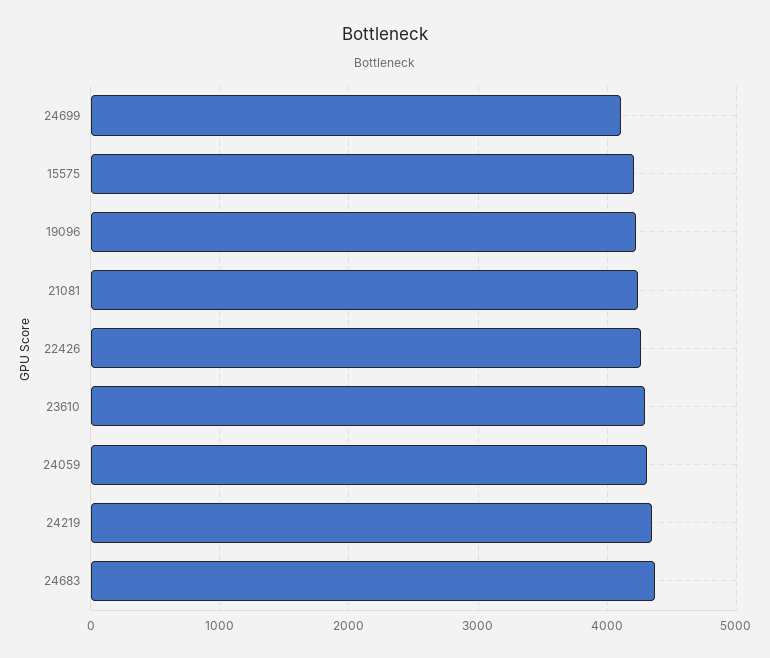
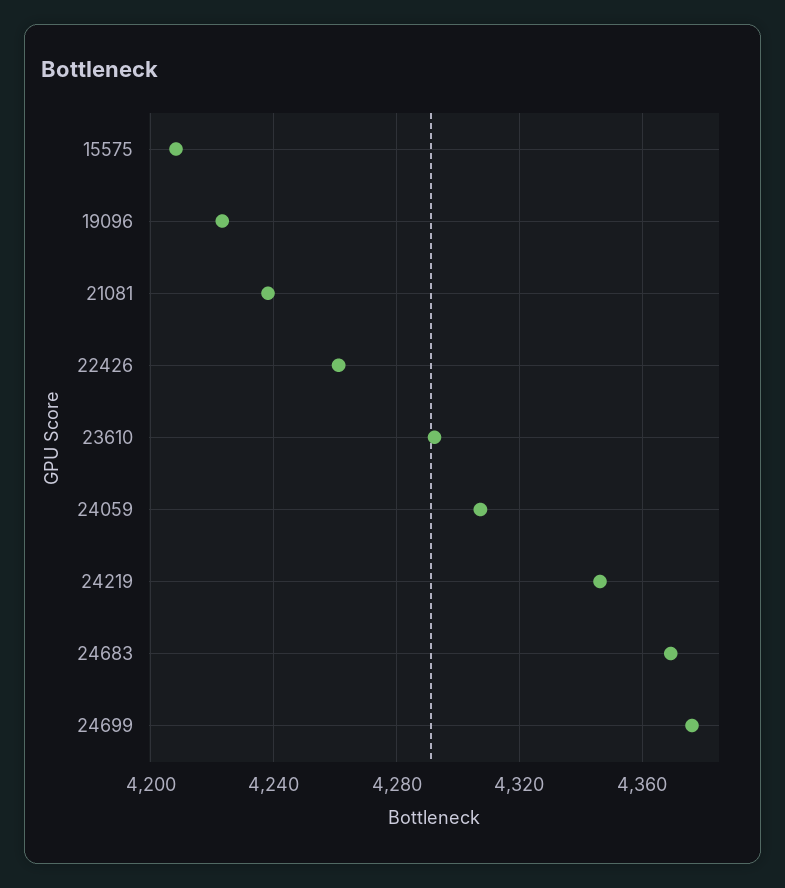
24699: 4100 -> 4375

